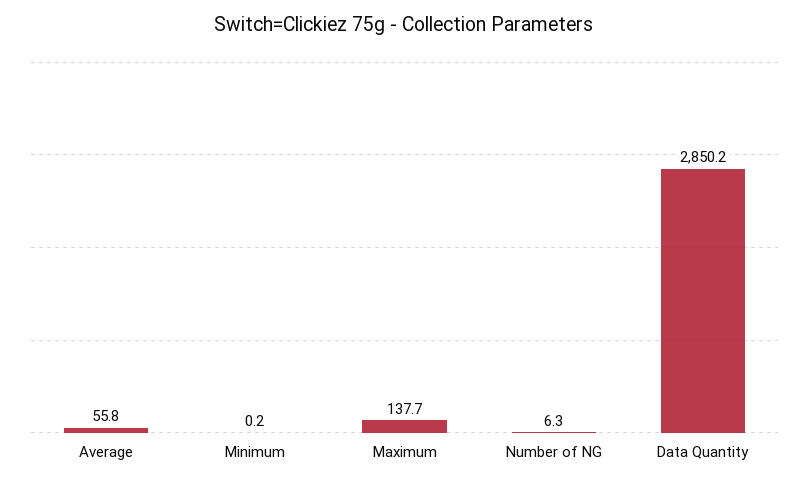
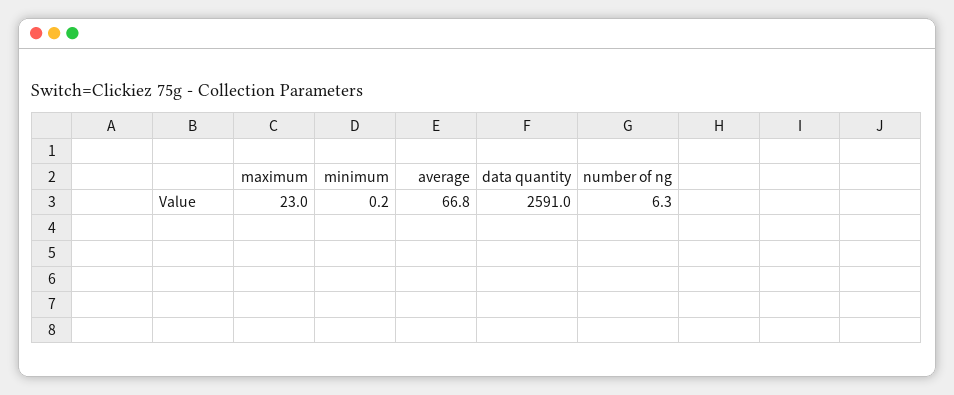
Average: 55.8 -> 66.8
Maximum: 137.7 -> 23
Data Quantity: 2850.2 -> 2591

